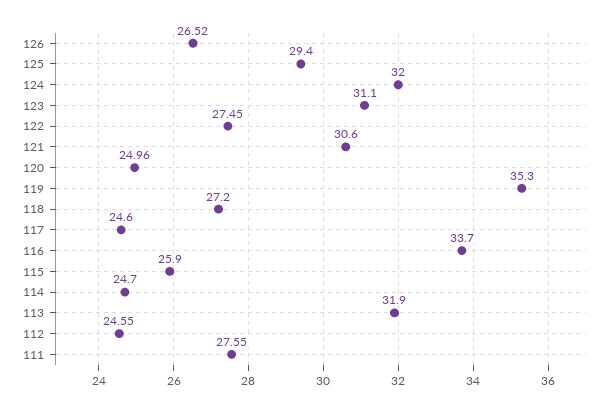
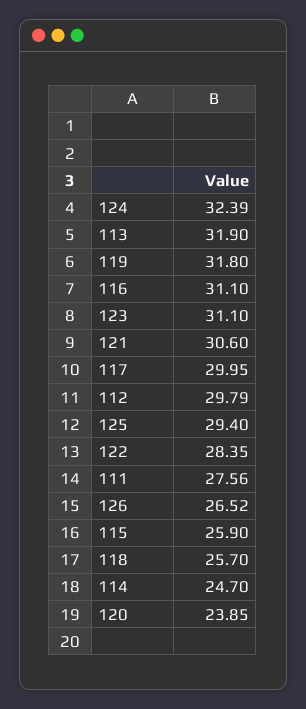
124: 32 -> 32.39
122: 27.45 -> 28.35
120: 24.96 -> 23.85
119: 35.3 -> 31.8
118: 27.2 -> 25.7
117: 24.6 -> 29.95
116: 33.7 -> 31.1
112: 24.55 -> 29.79
111: 27.55 -> 27.56

